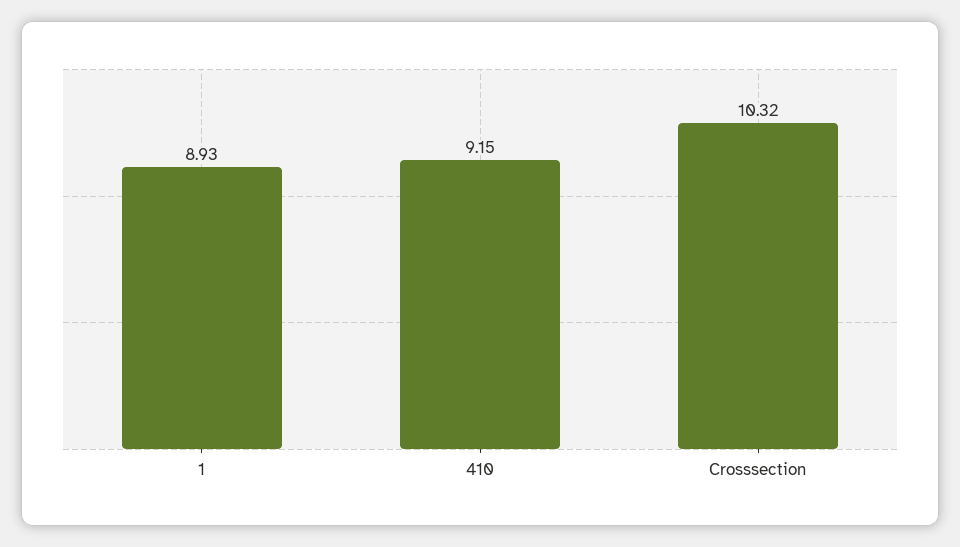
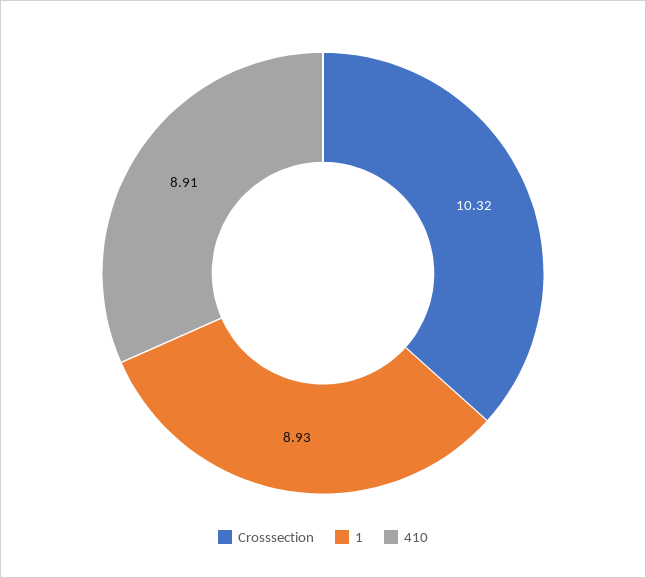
410: 9.15 -> 8.91

